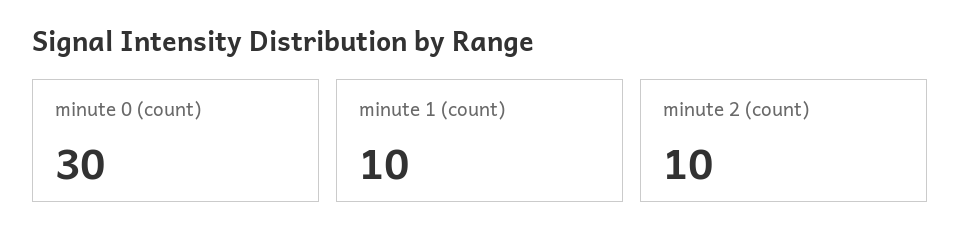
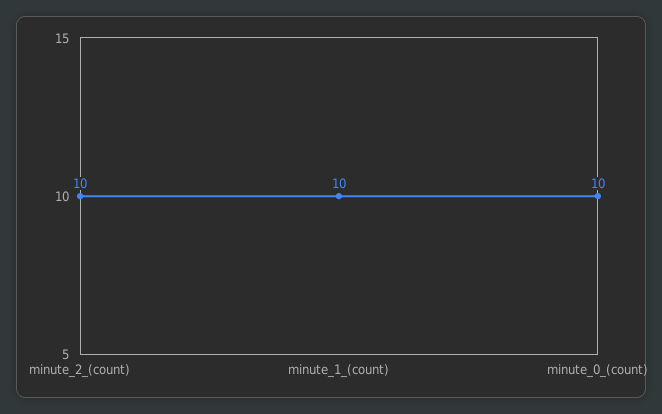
minute 0 (count): 30 -> 10

